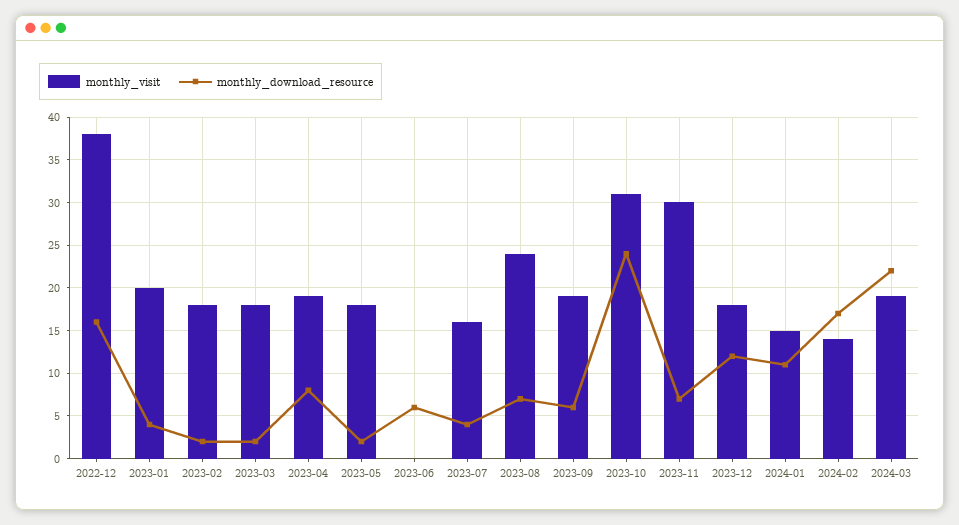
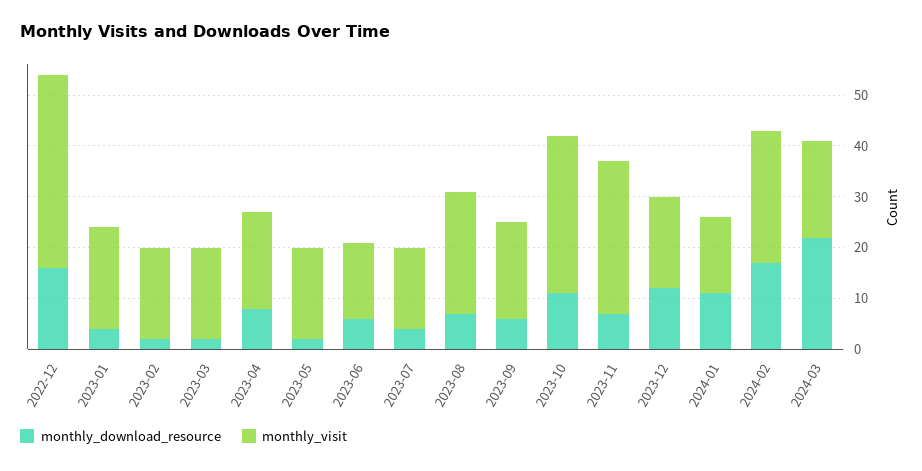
monthly_visit, 2023-06: 0 -> 15
monthly_download_resource, 2023-10: 24 -> 10
monthly_visit, 2024-02: 14 -> 25

